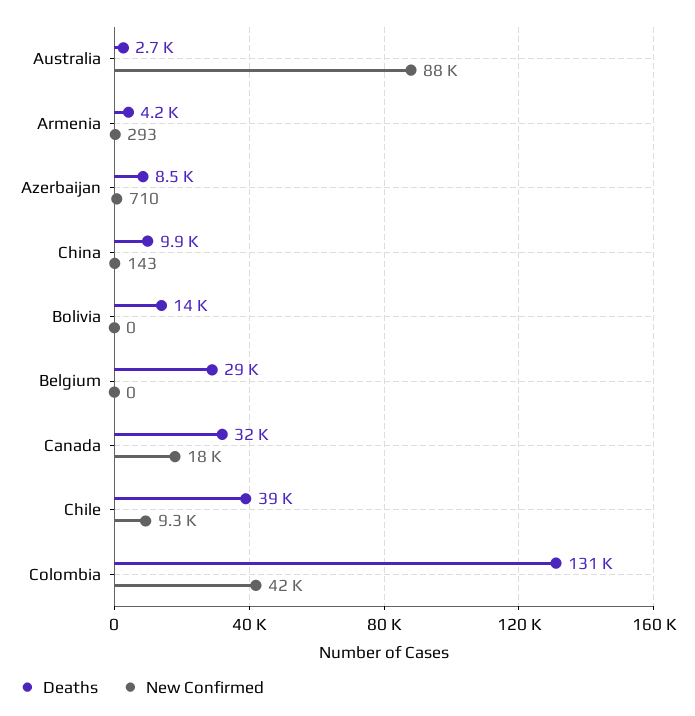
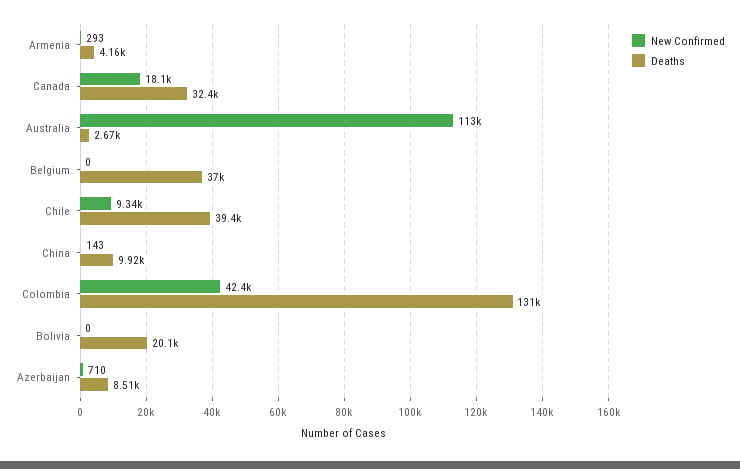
New Confirmed, Australia: 88000 -> 113000
Deaths, Bolivia: 14000 -> 20100
Deaths, Belgium: 29000 -> 37000

